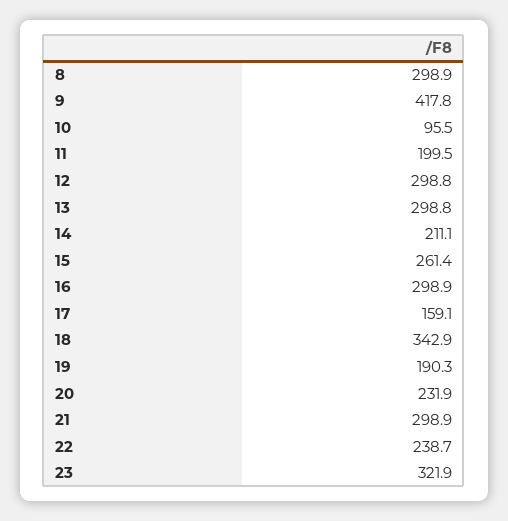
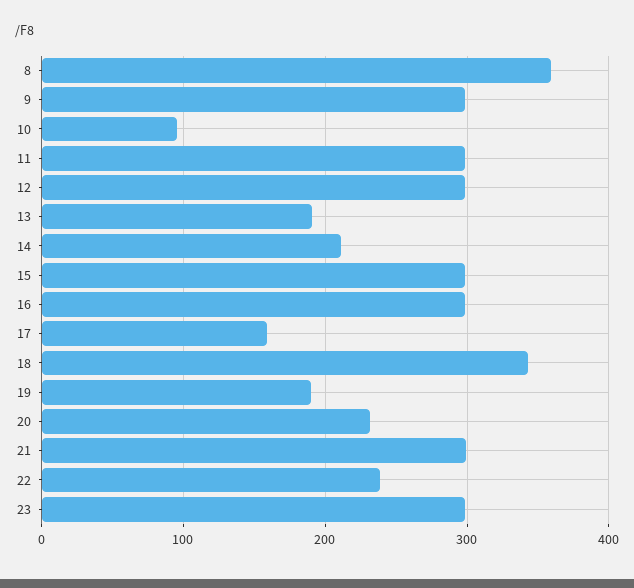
8: 298.9 -> 360
9: 417.8 -> 300
11: 199.5 -> 300
13: 298.8 -> 190
15: 261.4 -> 300
23: 321.9 -> 300

